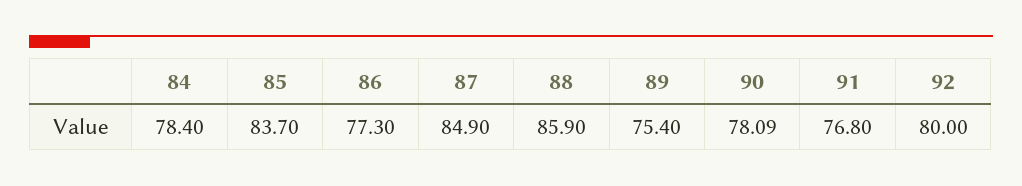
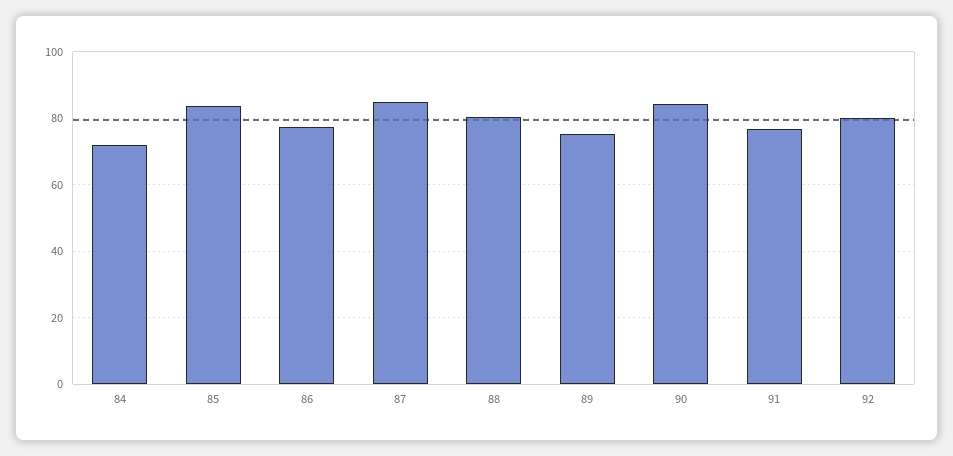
84: 78.4 -> 72
88: 85.9 -> 80
90: 78.09 -> 84

